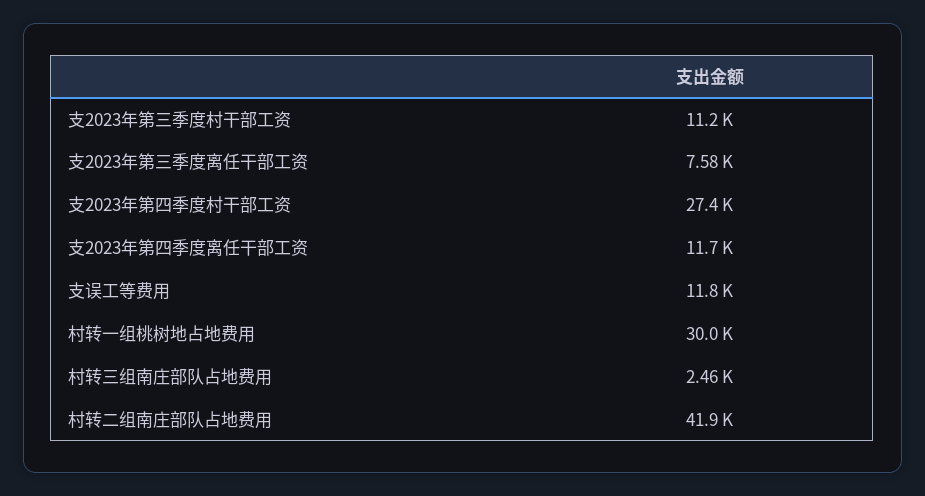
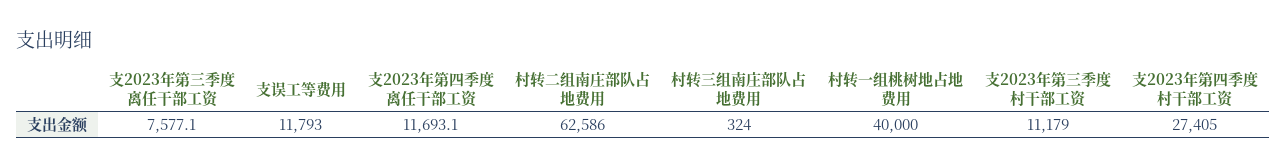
村转一组桃树地占地费用: 30000 -> 40000
村转三组南庄部队占地费用: 2460 -> 324
村转二组南庄部队占地费用: 41900 -> 62586

